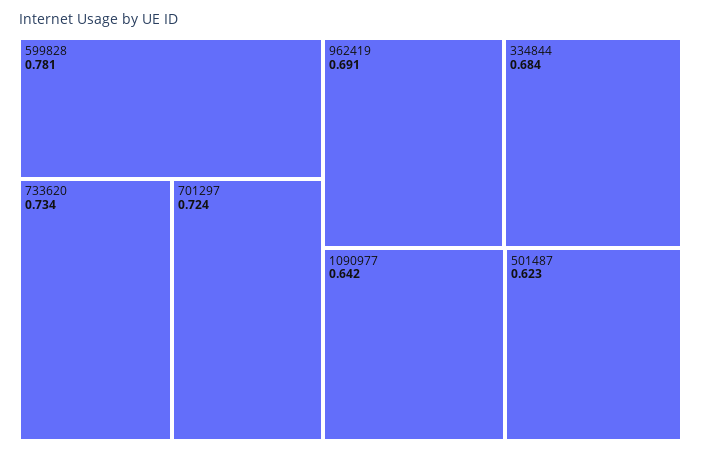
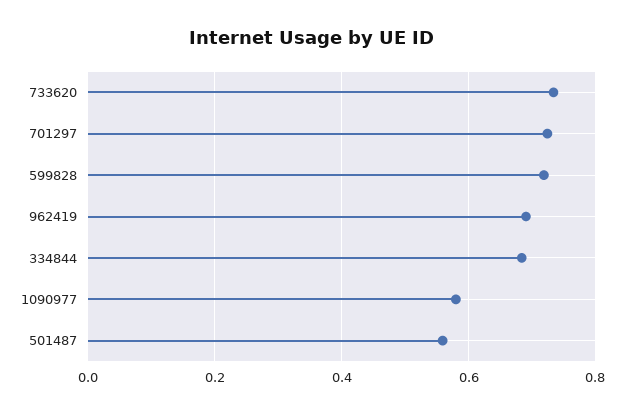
599828: 0.781 -> 0.72
1090977: 0.642 -> 0.58
501487: 0.623 -> 0.56

